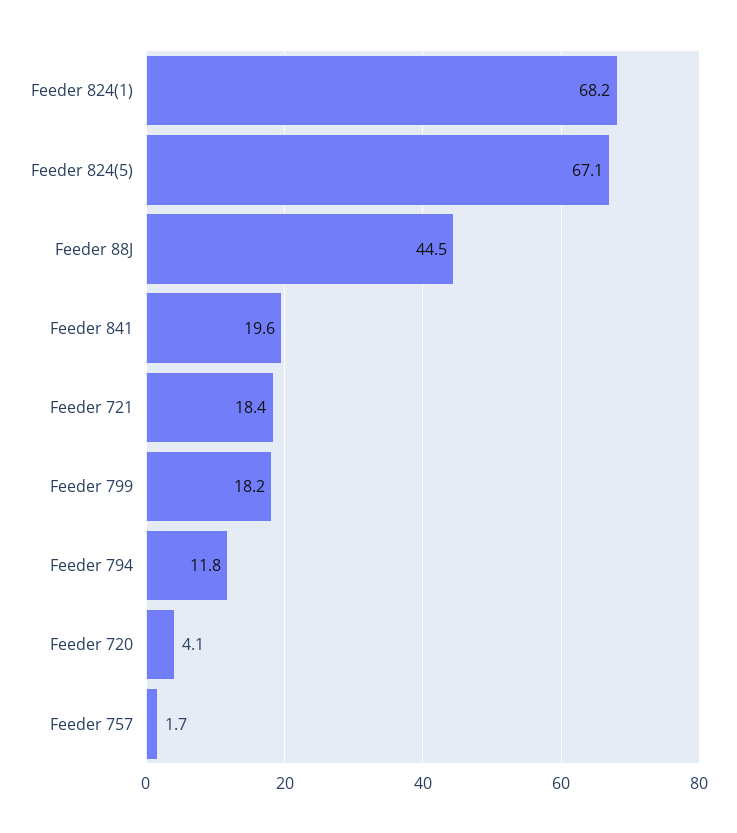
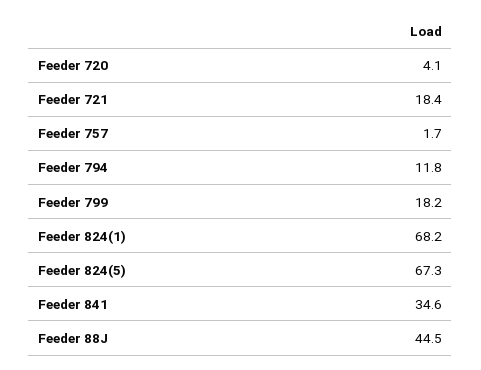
Feeder 824(5): 67.1 -> 67.3
Feeder 841: 19.6 -> 34.6

